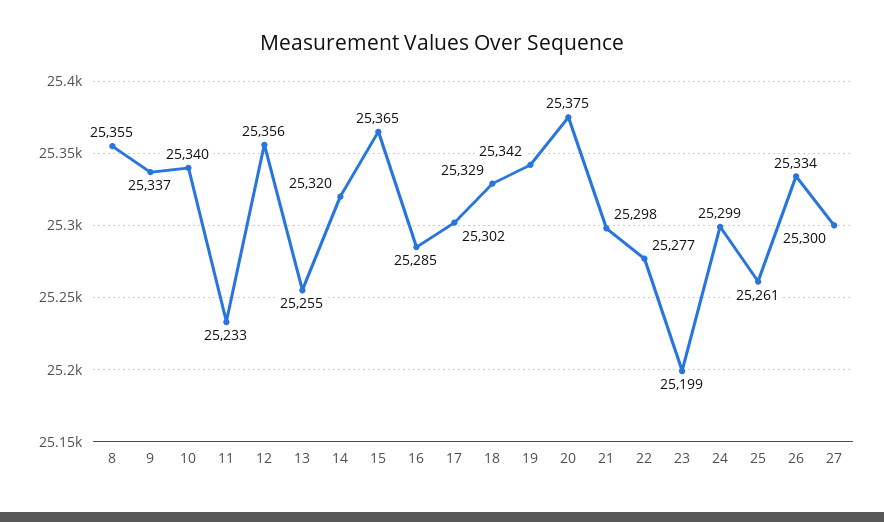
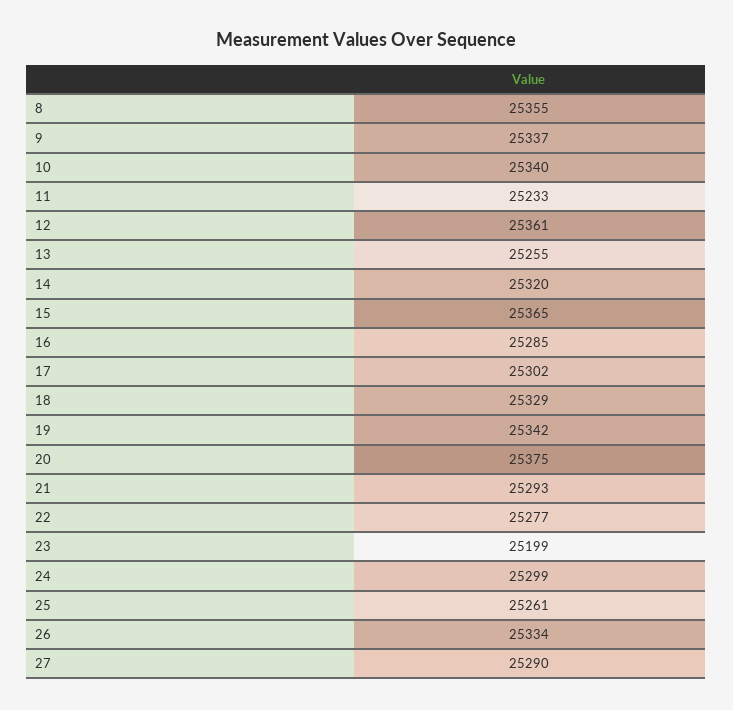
12: 25356 -> 25361
21: 25298 -> 25293
27: 25300 -> 25290

